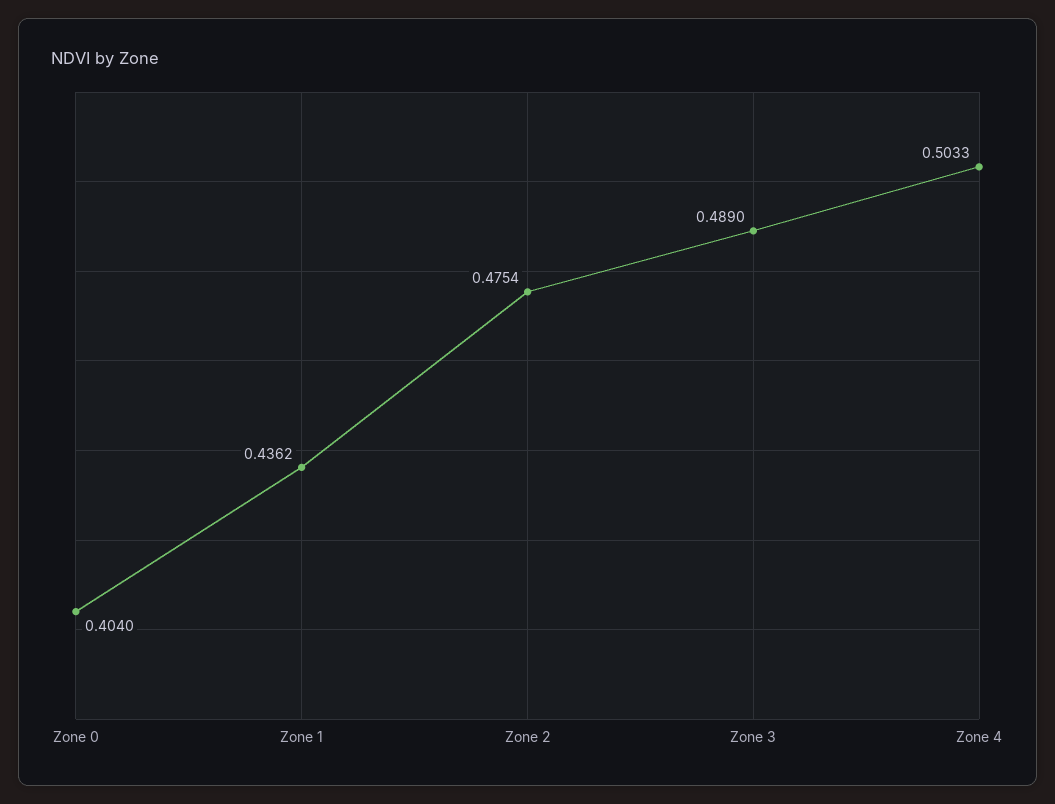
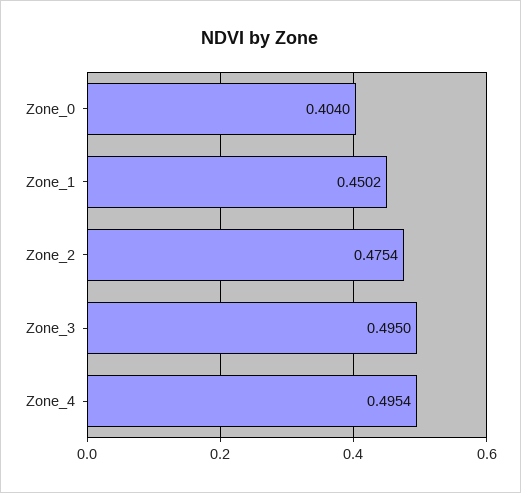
Zone 1: 0.4362 -> 0.4502
Zone 3: 0.489 -> 0.495
Zone 4: 0.5033 -> 0.4954

